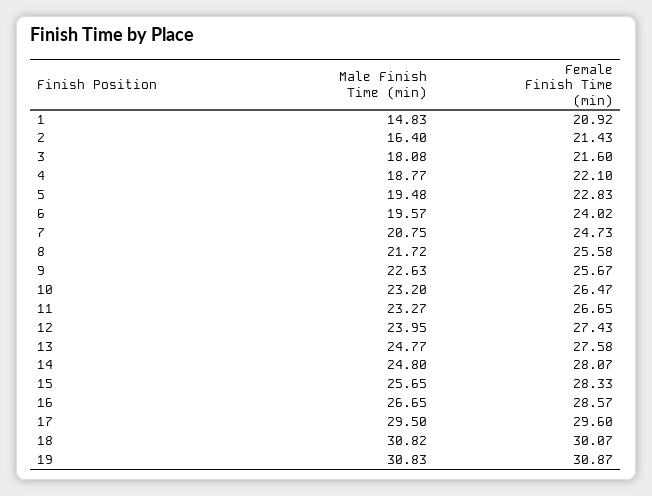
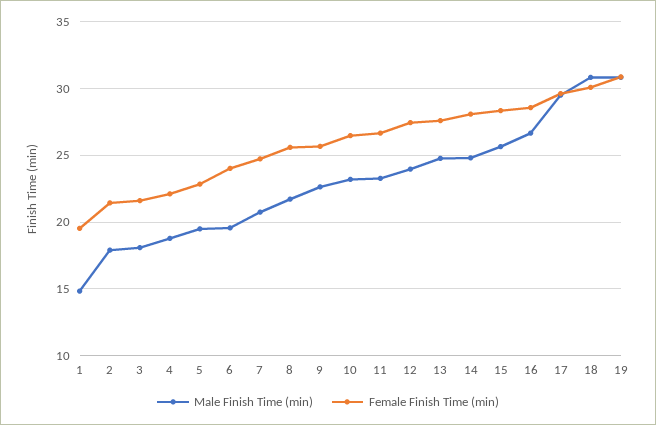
Female Finish Time (min), 1: 20.92 -> 19.5
Male Finish Time (min), 2: 16.4 -> 18

